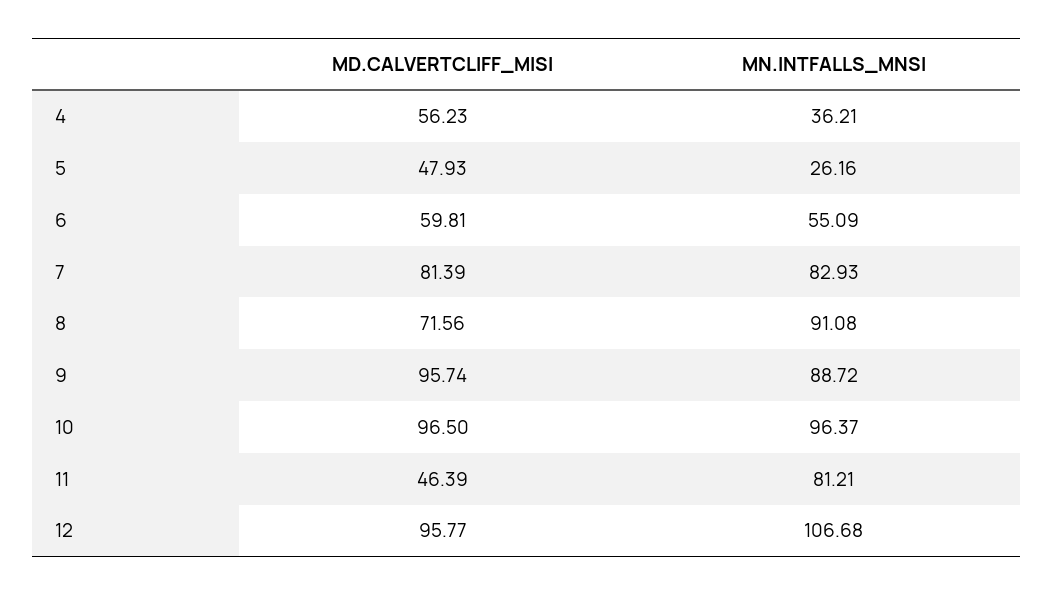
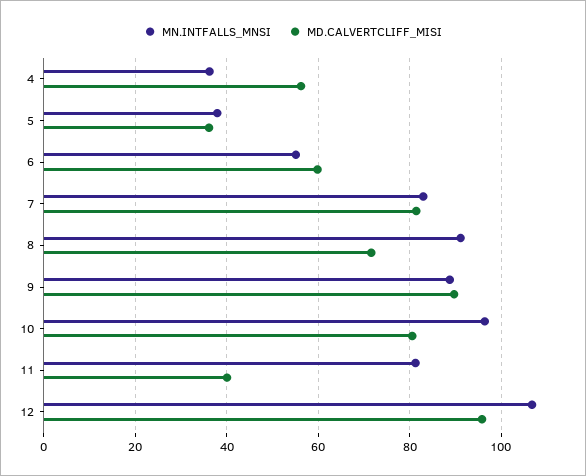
MD.CALVERTCLIFF_MISI, 5: 47.93 -> 36
MN.INTFALLS_MNSI, 5: 26.16 -> 38
MD.CALVERTCLIFF_MISI, 9: 95.74 -> 90
MD.CALVERTCLIFF_MISI, 10: 96.5 -> 80
MD.CALVERTCLIFF_MISI, 11: 46.39 -> 40

